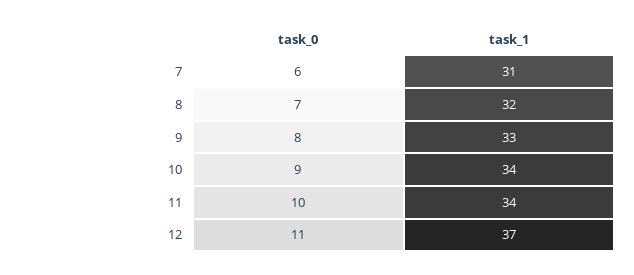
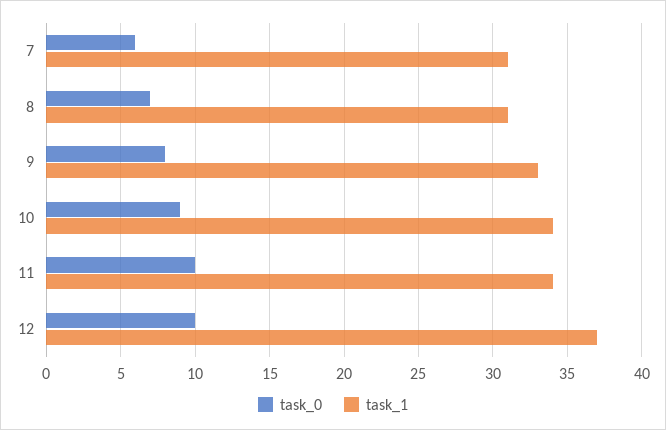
task_1, 8: 32 -> 31
task_0, 12: 11 -> 10

